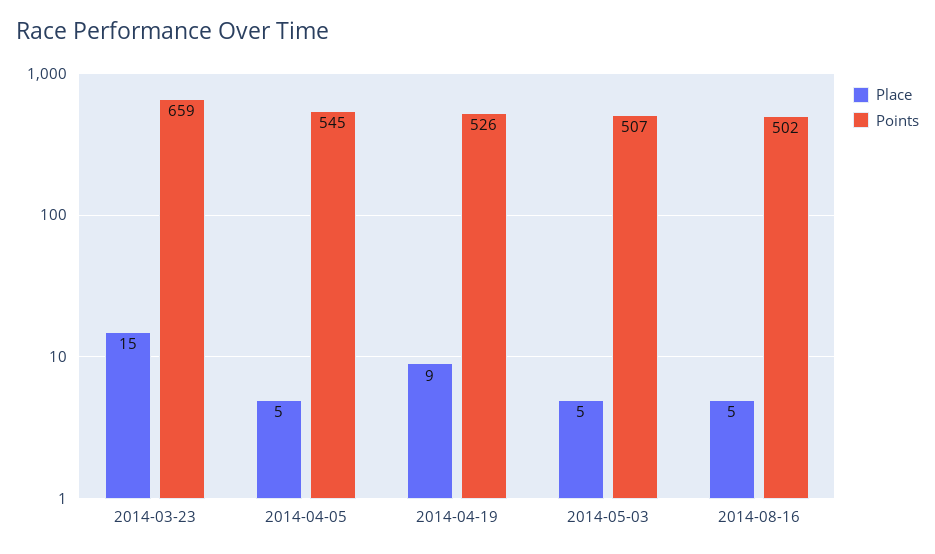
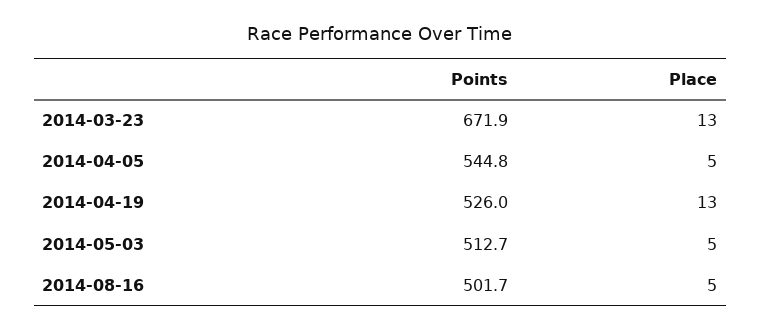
Place, 2014-03-23: 15 -> 13
Points, 2014-03-23: 659 -> 671.9
Place, 2014-04-19: 9 -> 13
Points, 2014-05-03: 507 -> 512.7

